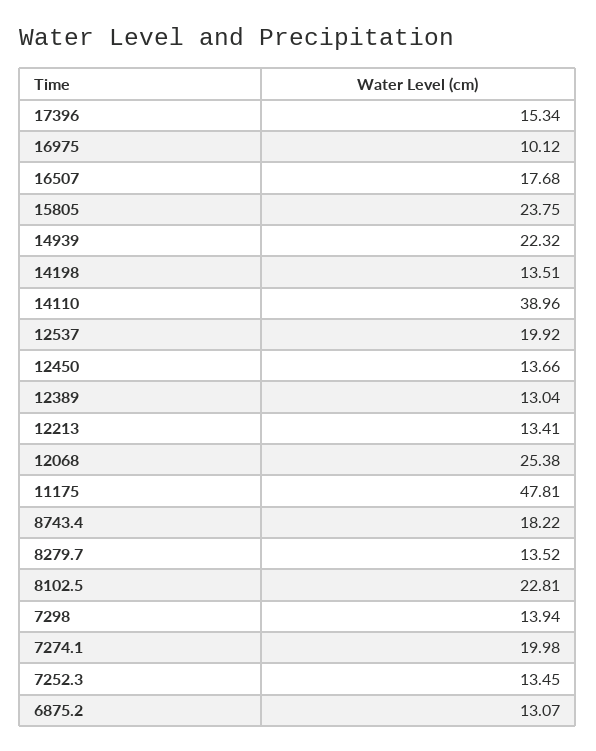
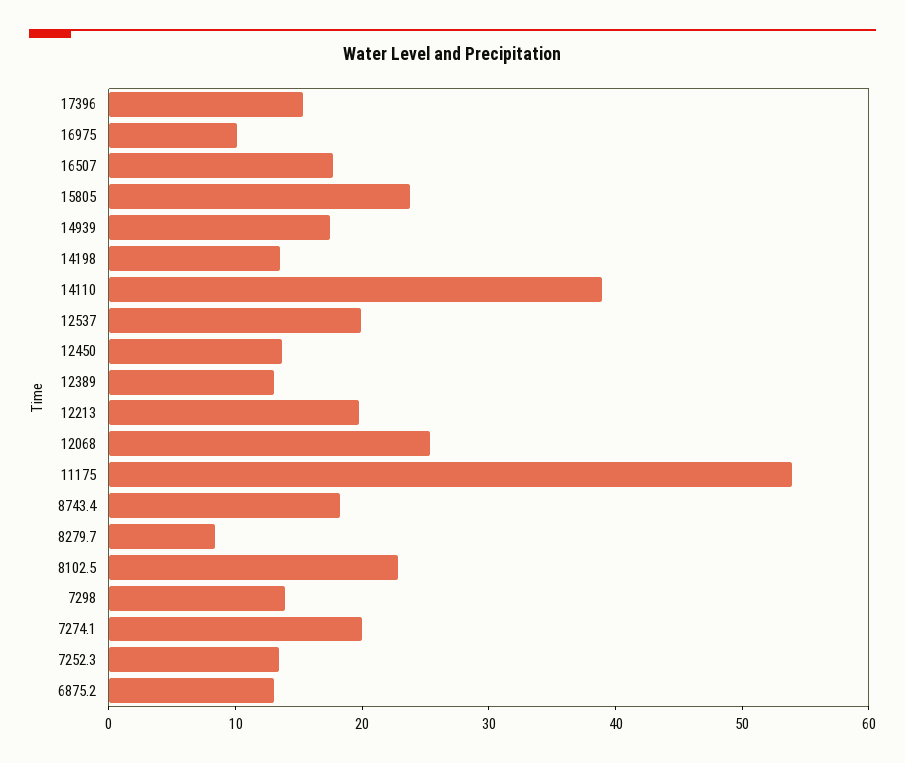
14939: 22.32 -> 18
12213: 13.41 -> 20
11175: 47.81 -> 54
8279.7: 13.52 -> 8

